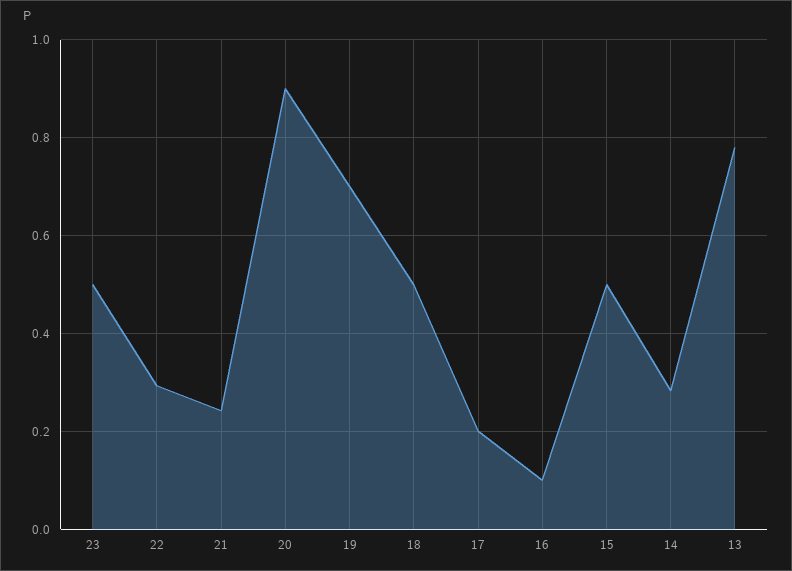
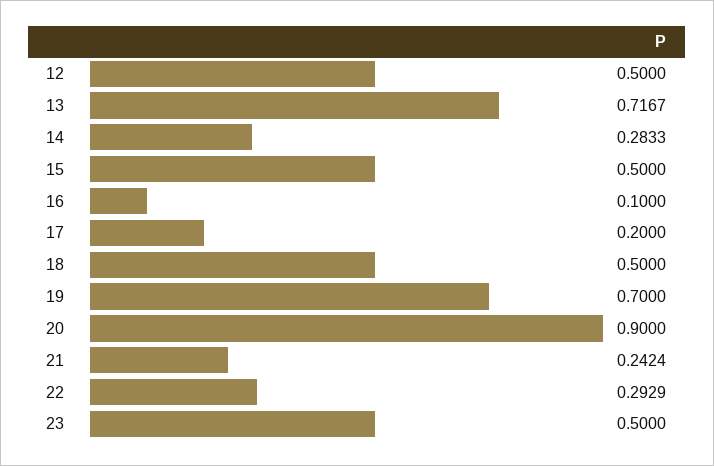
13: 0.78 -> 0.7167
12: none -> 0.5

